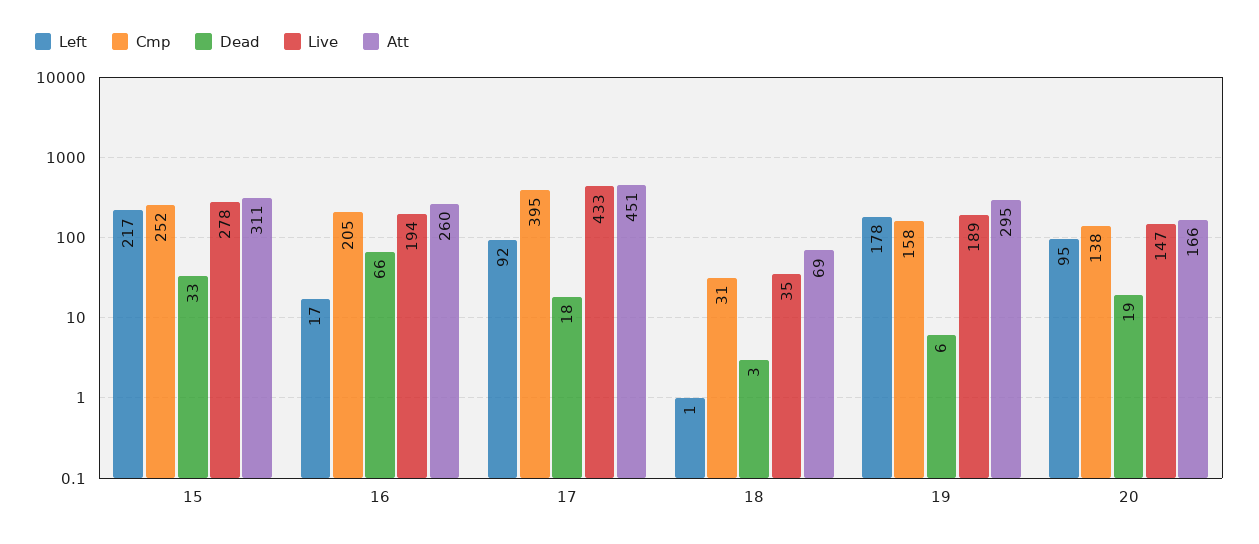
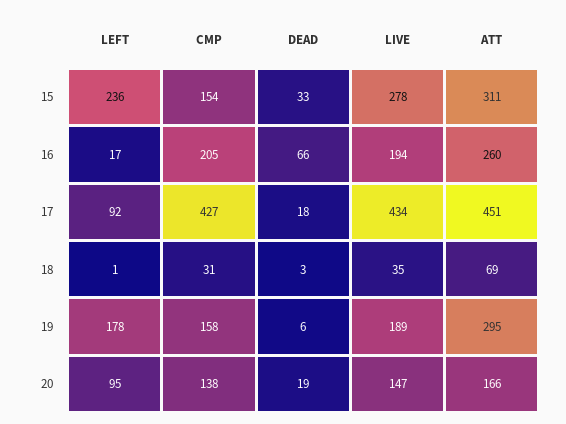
Left, 15: 217 -> 236
Cmp, 15: 252 -> 154
Cmp, 17: 395 -> 427
Live, 17: 433 -> 434

